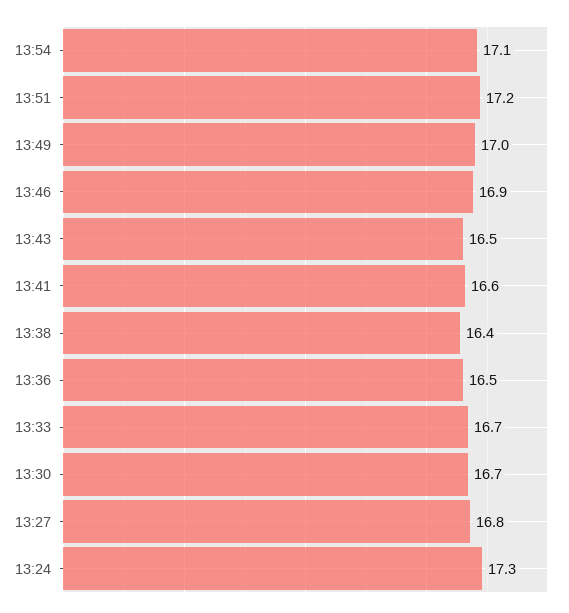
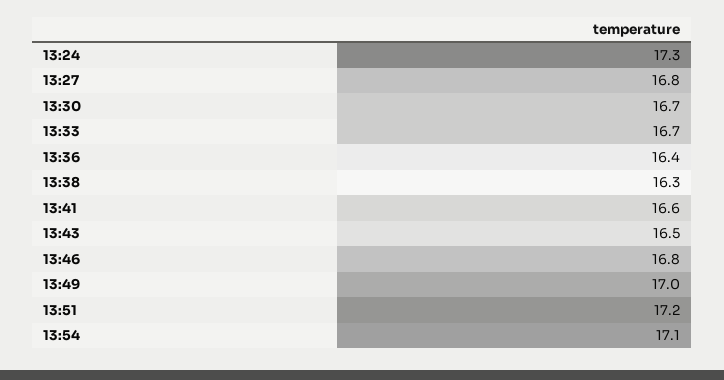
13:46: 16.9 -> 16.8
13:38: 16.4 -> 16.3
13:36: 16.5 -> 16.4

